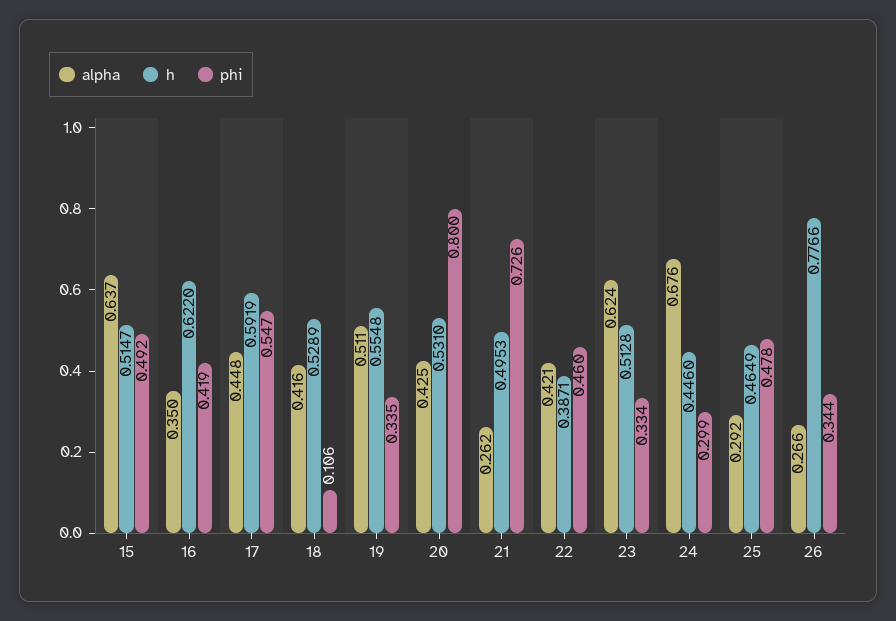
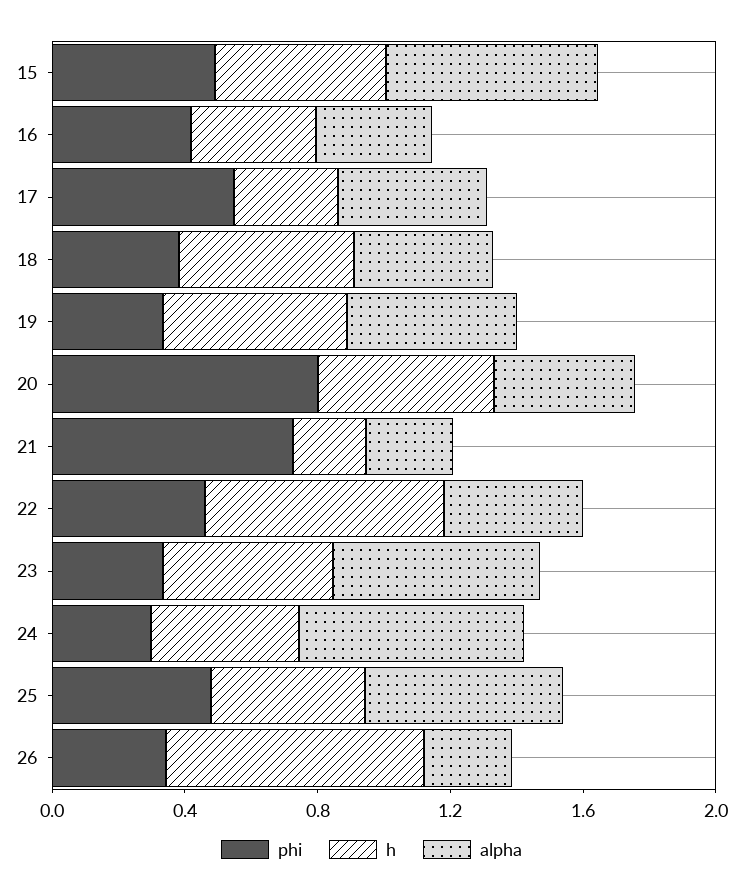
h, 16: 0.622 -> 0.4
h, 17: 0.5919 -> 0.3
phi, 18: 0.106 -> 0.4
h, 21: 0.4953 -> 0.2
h, 22: 0.3871 -> 0.7
alpha, 25: 0.292 -> 0.6

